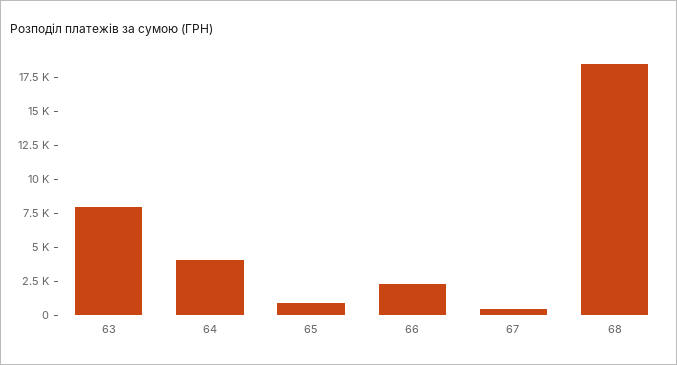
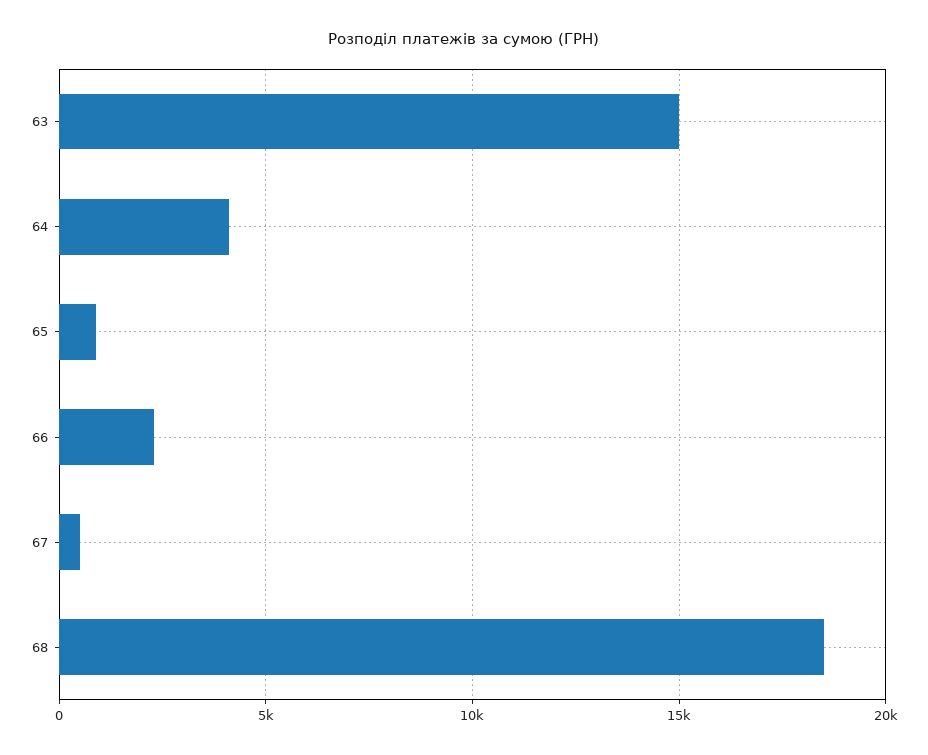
63: 7500 -> 15000

